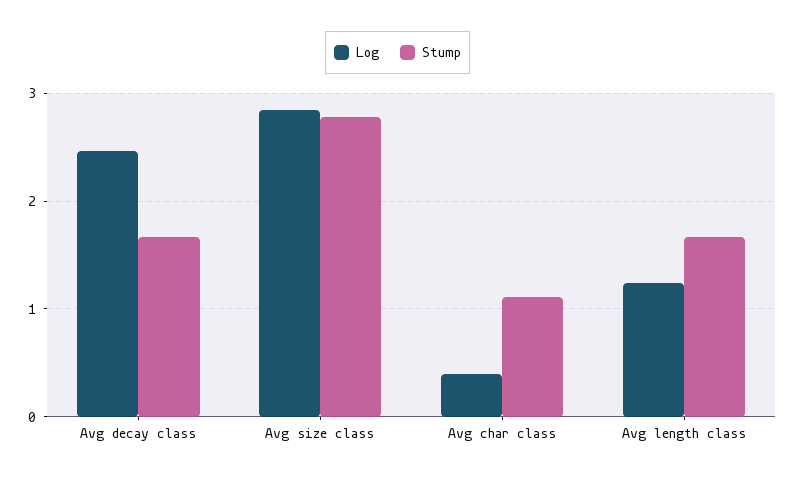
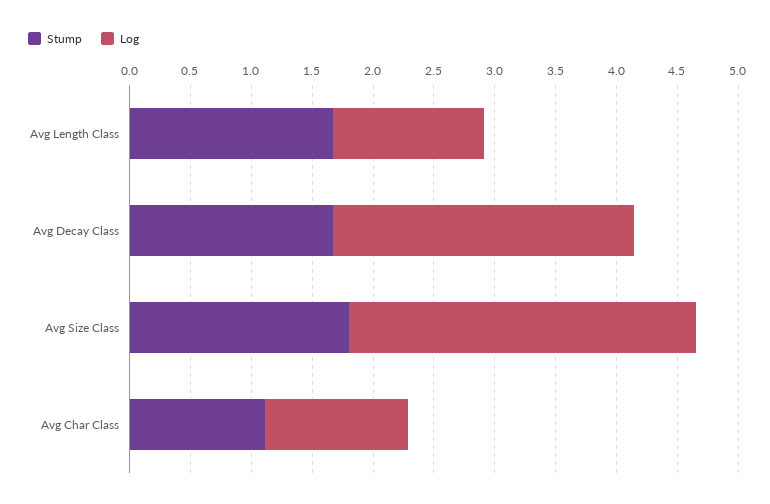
Stump, Avg size class: 2.8 -> 1.8
Log, Avg char class: 0.4 -> 1.2

